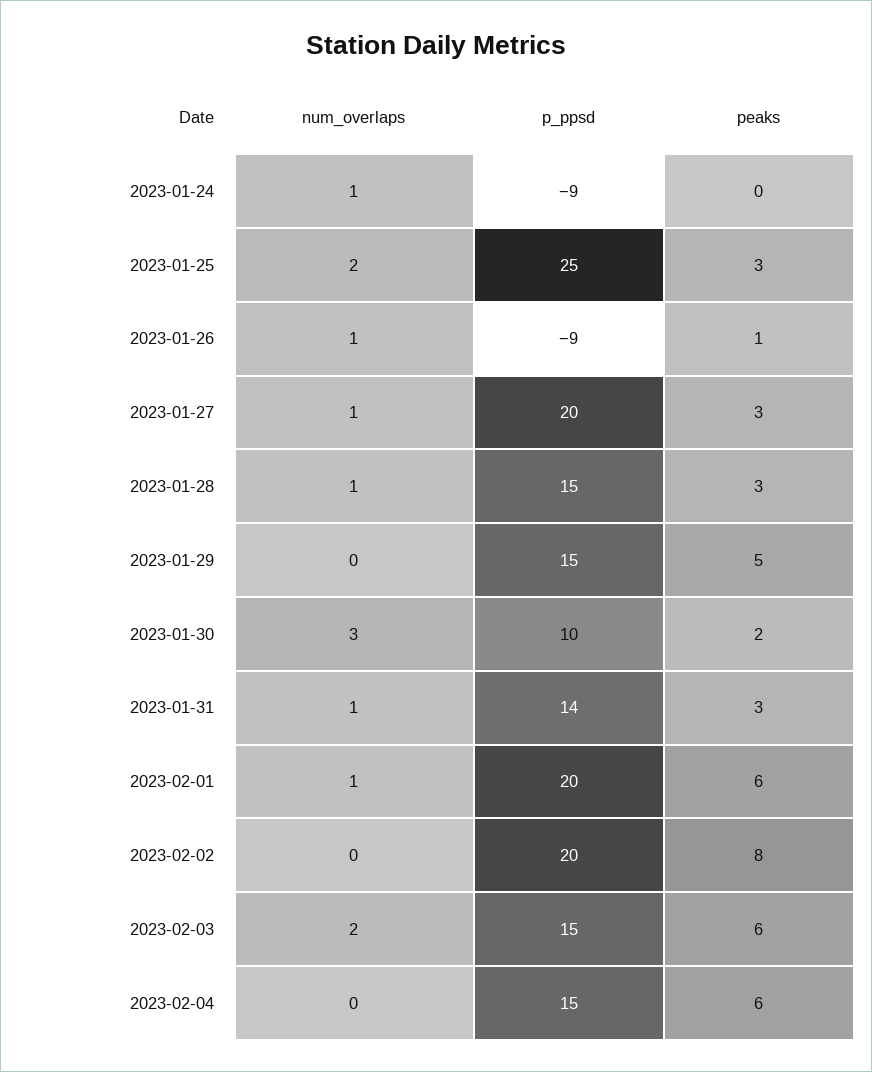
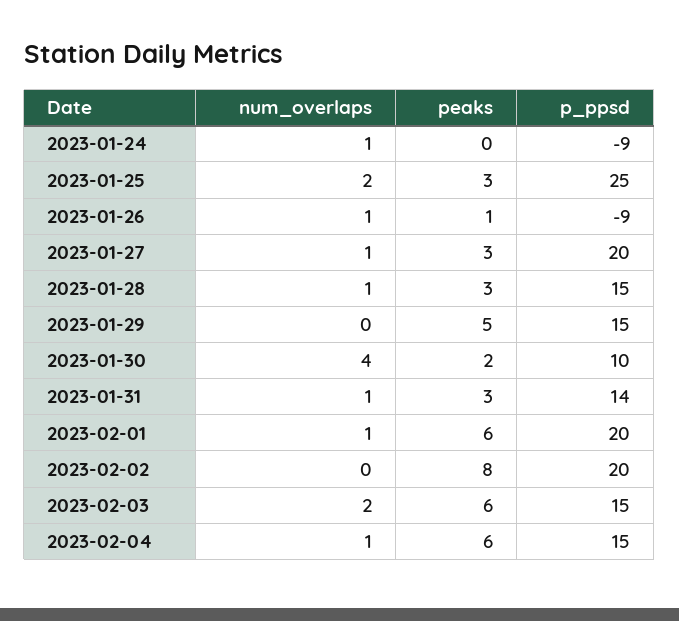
num_overlaps, 2023-01-30: 3 -> 4
num_overlaps, 2023-02-04: 0 -> 1

